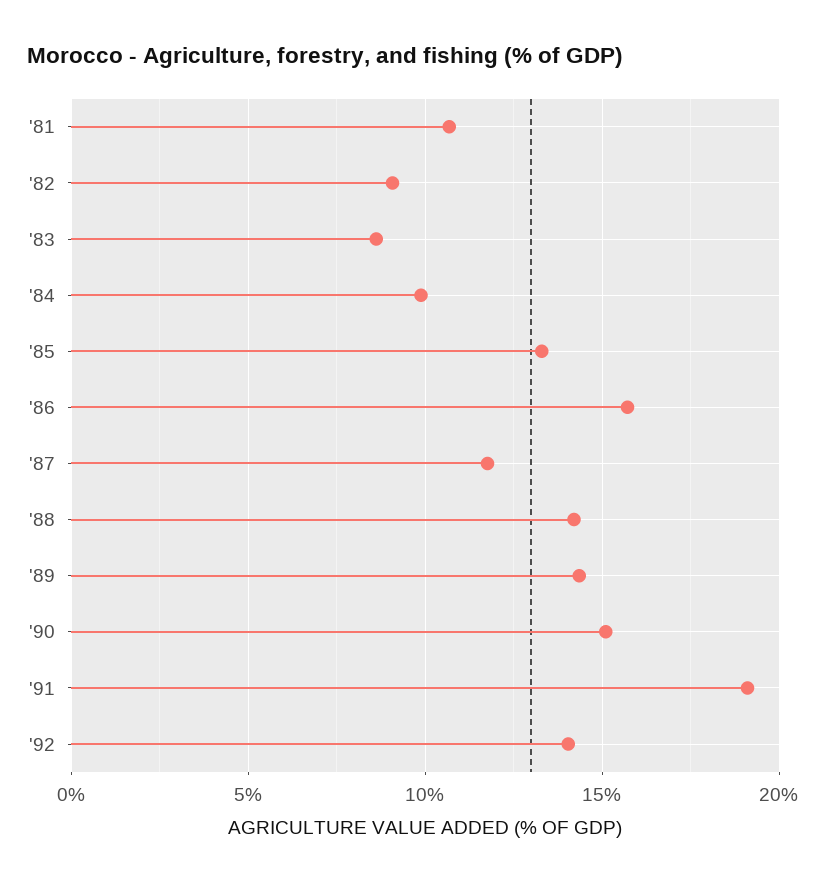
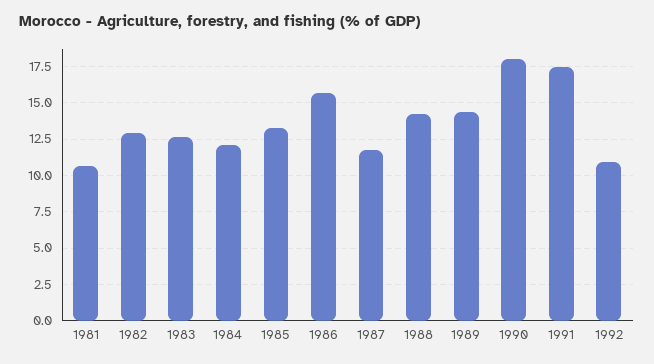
'82: 9 -> 13
'83: 8.5 -> 12.5
'84: 10 -> 12
'90: 15 -> 18
'91: 19 -> 17.5
'92: 14 -> 11

